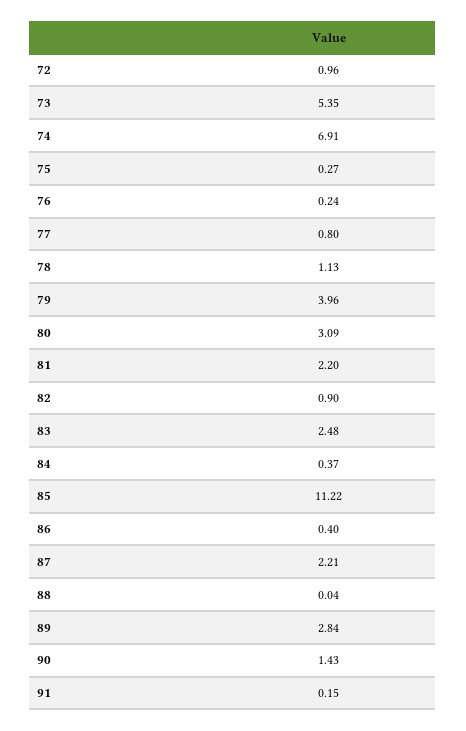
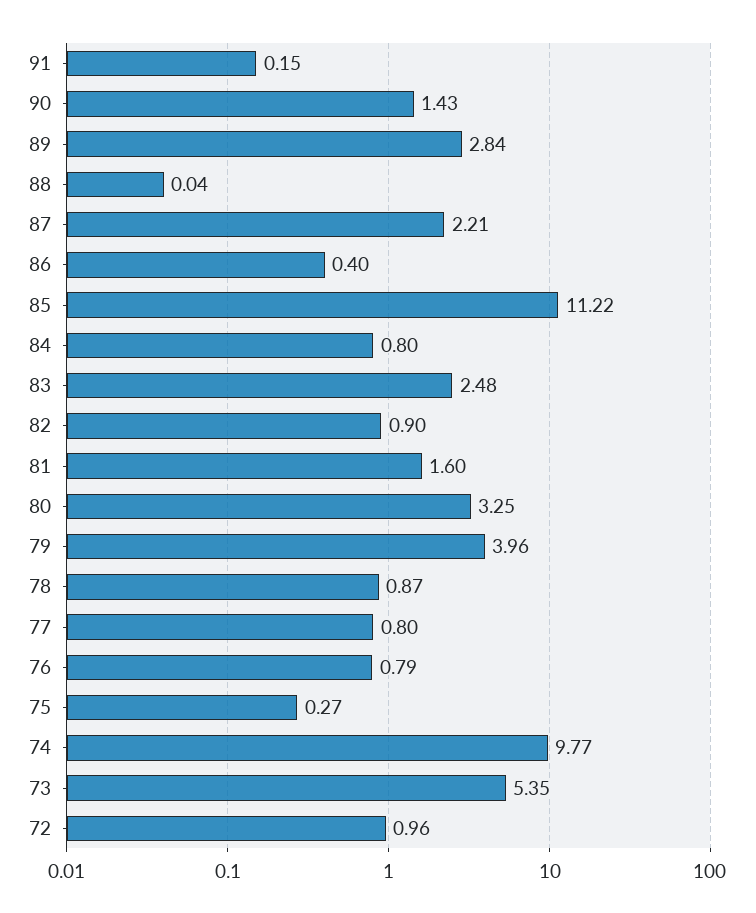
74: 6.91 -> 9.77
76: 0.24 -> 0.79
78: 1.13 -> 0.87
80: 3.09 -> 3.25
81: 2.2 -> 1.6
84: 0.37 -> 0.8

